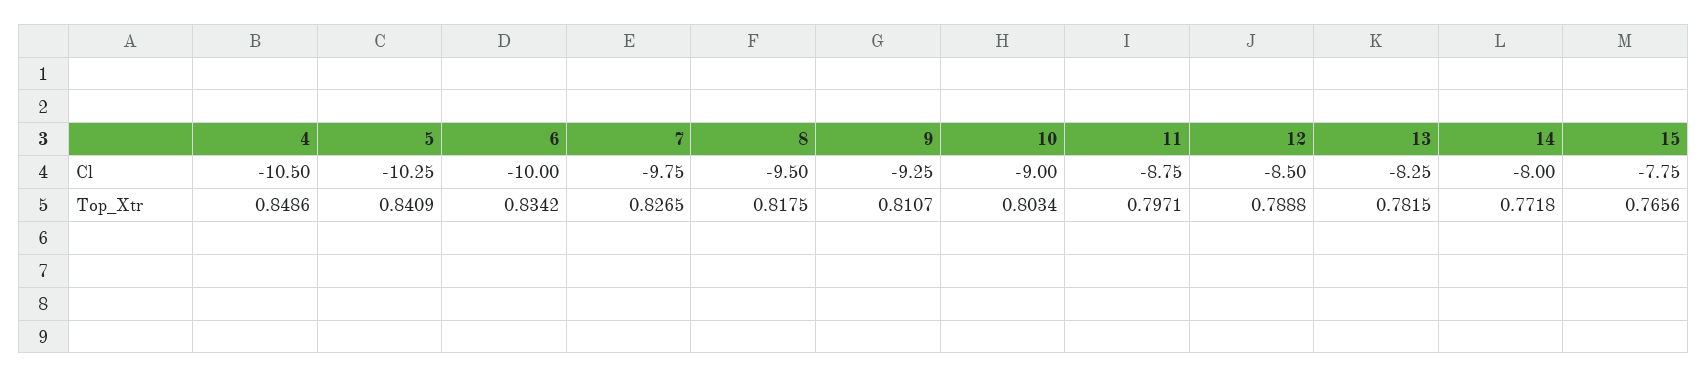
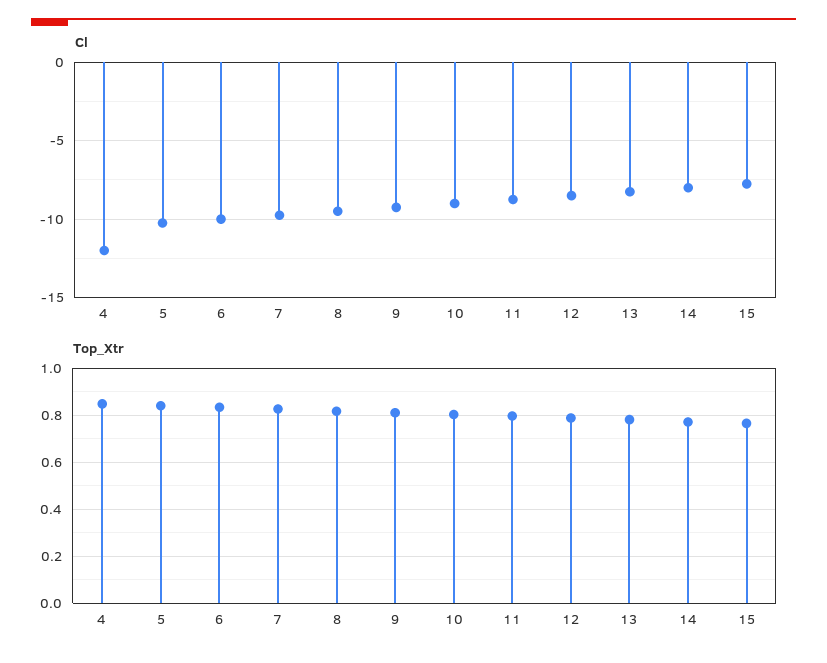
Cl, 4: -10.5 -> -12

